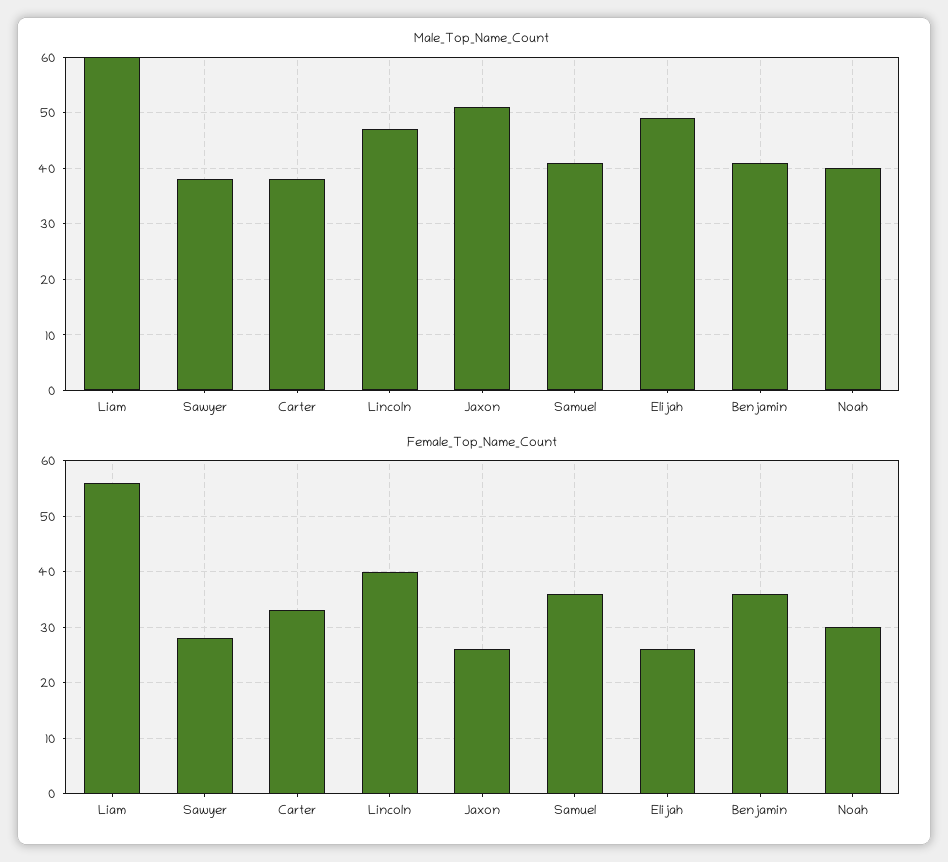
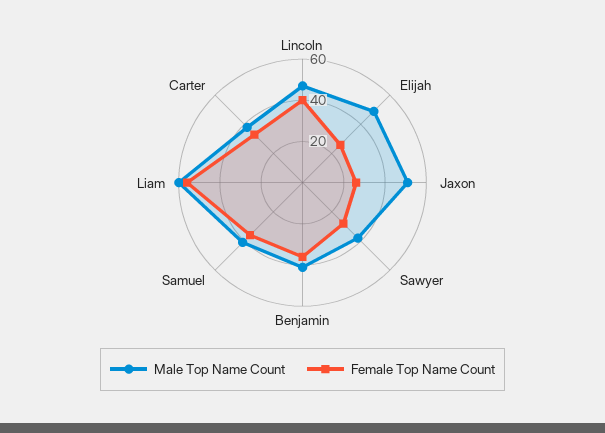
Male_Top_Name_Count, Noah: 40 -> none
Female_Top_Name_Count, Noah: 30 -> none

